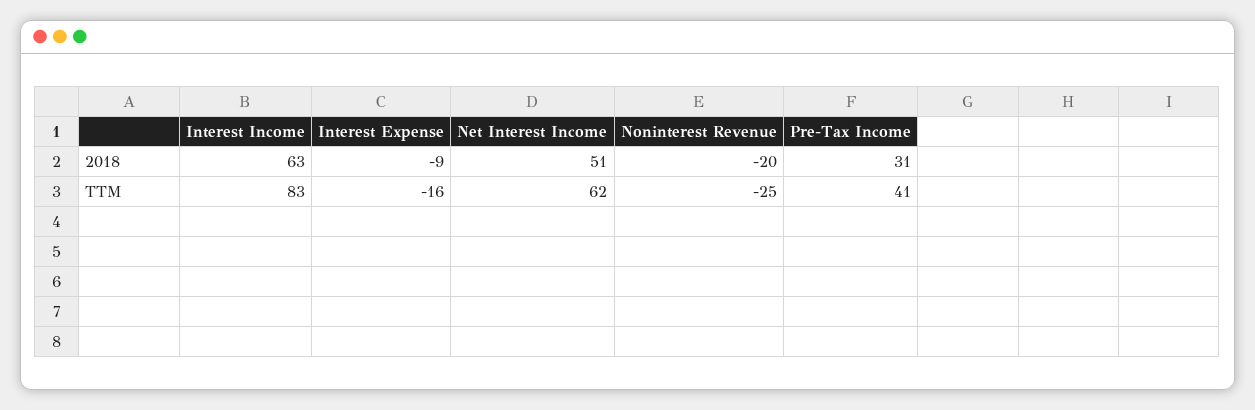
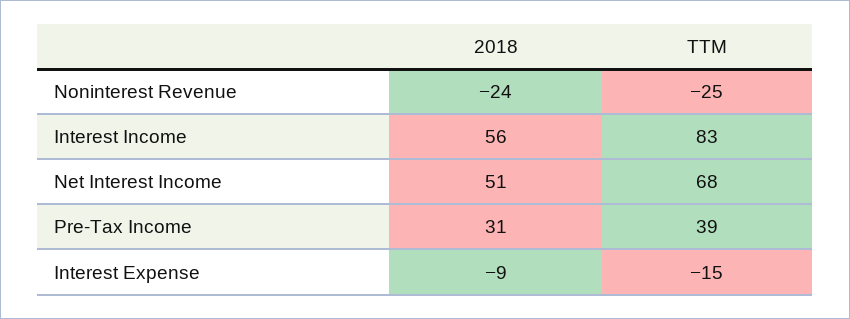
Interest Income, 2018: 63 -> 56
Noninterest Revenue, 2018: -20 -> -24
Interest Expense, TTM: -16 -> -15
Net Interest Income, TTM: 62 -> 68
Pre-Tax Income, TTM: 41 -> 39

